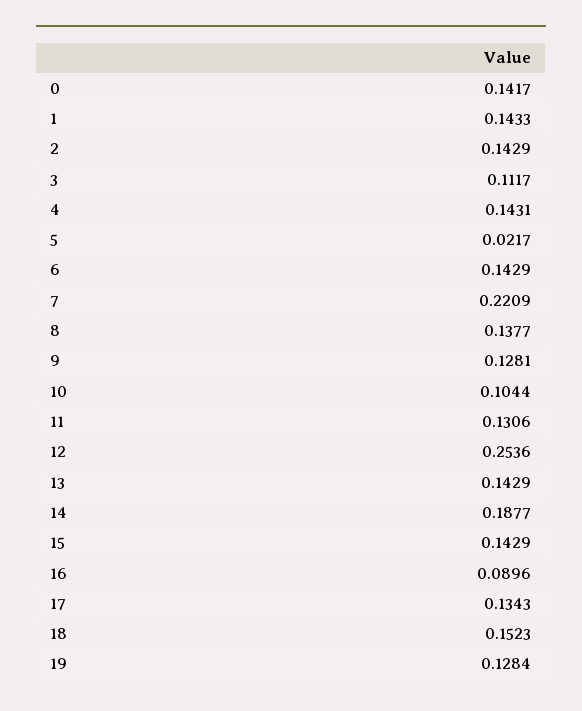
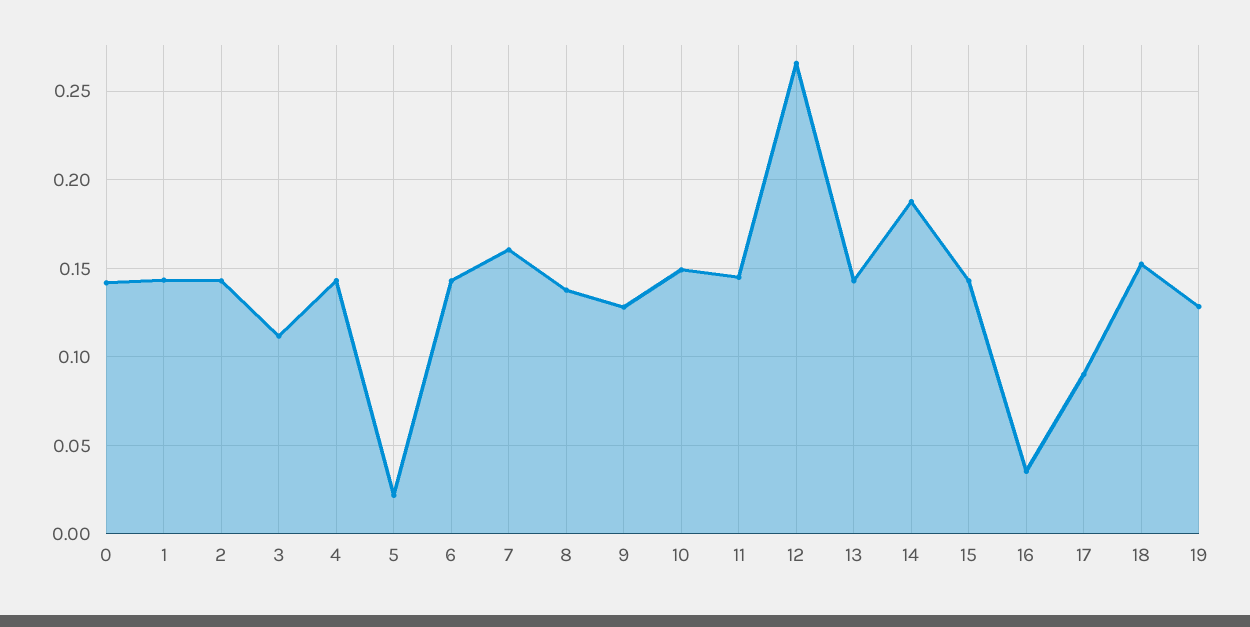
7: 0.2209 -> 0.16
10: 0.1044 -> 0.15
11: 0.1306 -> 0.145
12: 0.2536 -> 0.265
16: 0.0896 -> 0.035
17: 0.1343 -> 0.09

